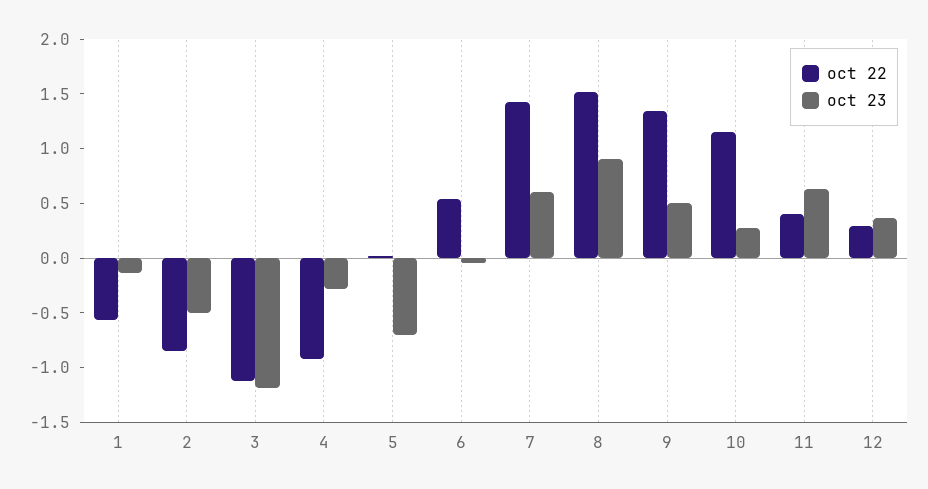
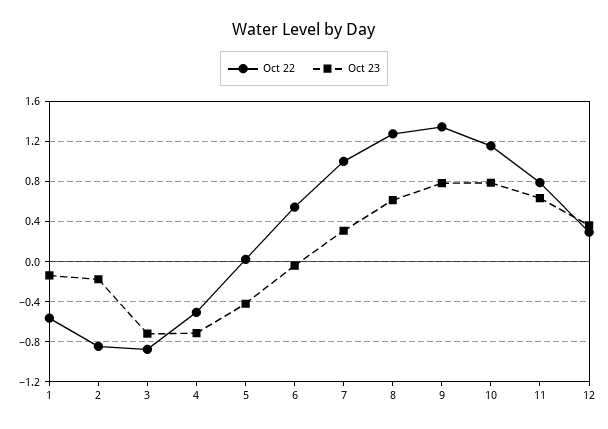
oct 23, 2: -0.5 -> -0.2
oct 22, 3: -1.1 -> -0.9
oct 23, 3: -1.2 -> -0.7
oct 22, 4: -0.9 -> -0.5
oct 23, 4: -0.3 -> -0.7
oct 23, 5: -0.7 -> -0.4
oct 22, 7: 1.4 -> 1
oct 23, 7: 0.6 -> 0.3
oct 22, 8: 1.5 -> 1.3
oct 23, 8: 0.9 -> 0.6
oct 23, 9: 0.5 -> 0.8
oct 23, 10: 0.3 -> 0.8
oct 22, 11: 0.4 -> 0.8

